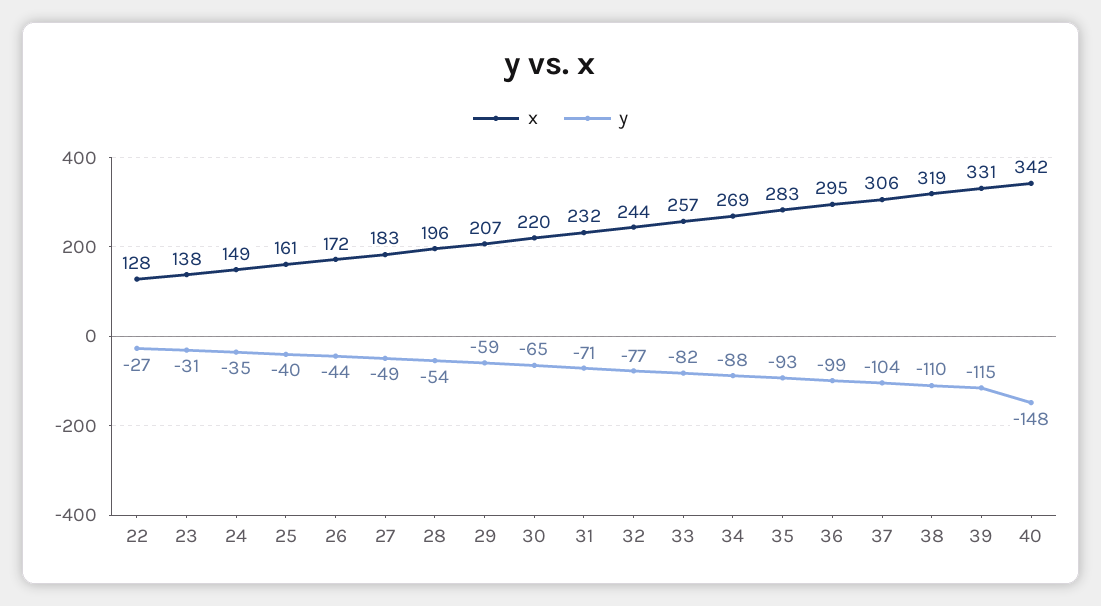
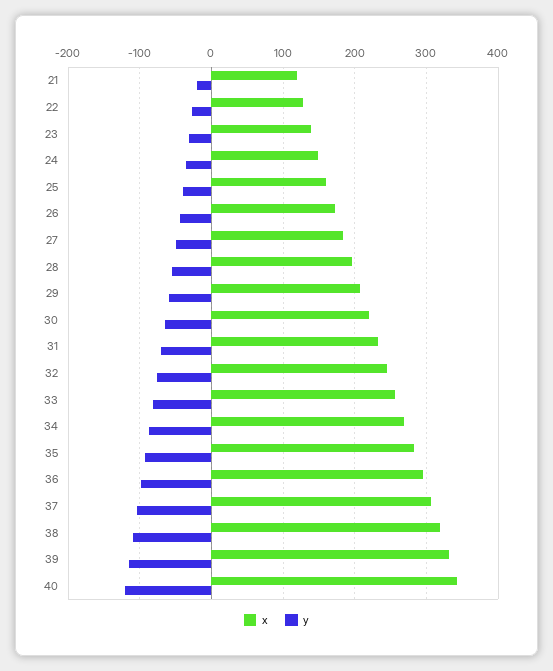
y, 40: -148 -> -120
x, 21: none -> 120
y, 21: none -> -20

